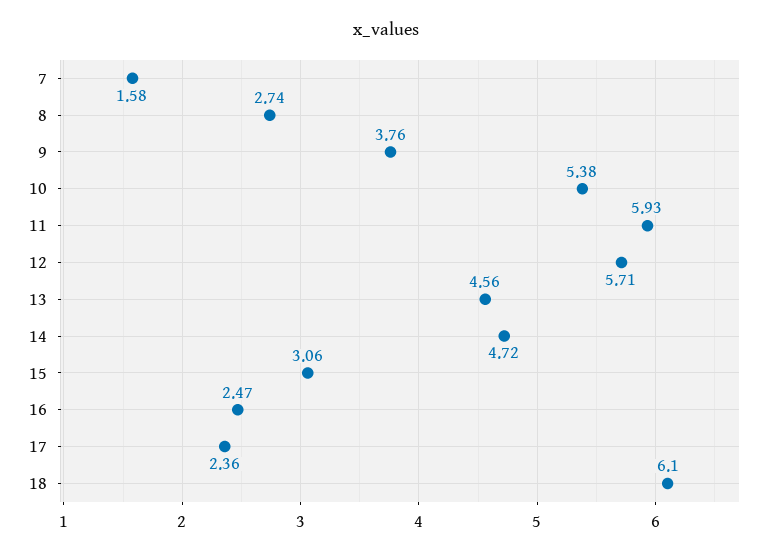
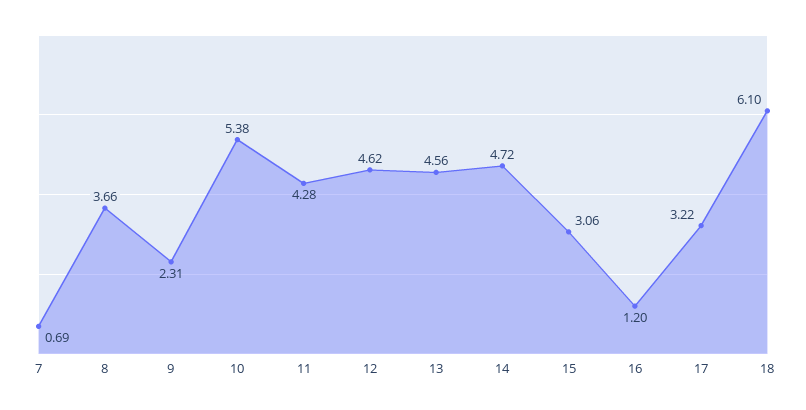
7: 1.58 -> 0.69
8: 2.74 -> 3.66
9: 3.76 -> 2.31
11: 5.93 -> 4.28
12: 5.71 -> 4.62
16: 2.47 -> 1.2
17: 2.36 -> 3.22

